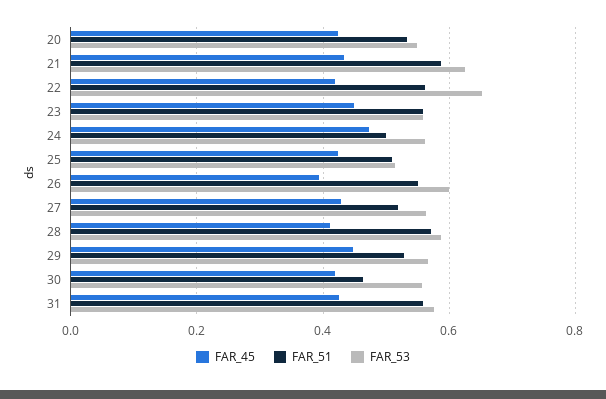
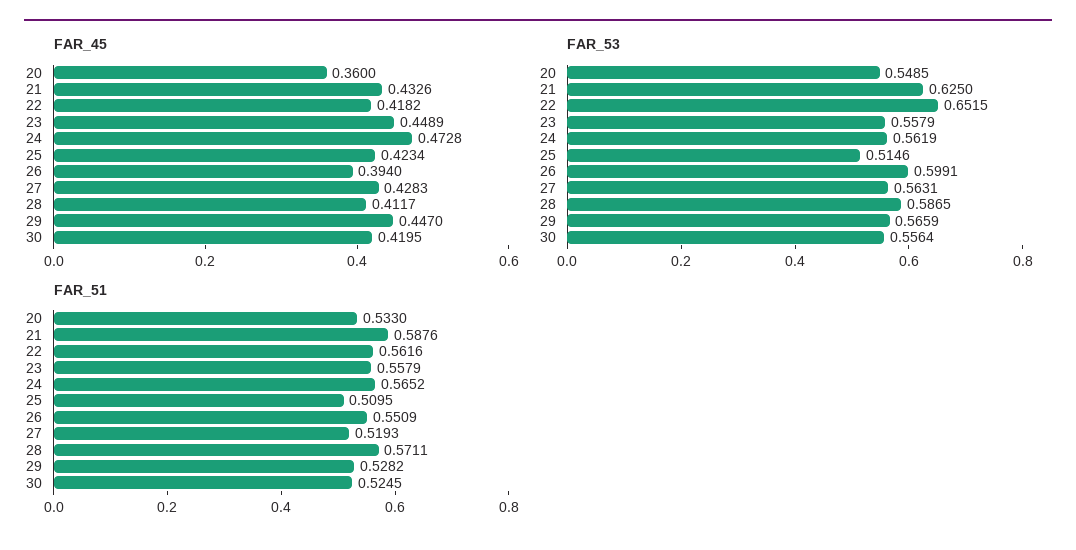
FAR_45, 20: 0.42 -> 0.36
FAR_51, 24: 0.5 -> 0.5652
FAR_51, 30: 0.46 -> 0.5245
FAR_45, 31: 0.42 -> none
FAR_51, 31: 0.56 -> none
FAR_53, 31: 0.58 -> none

